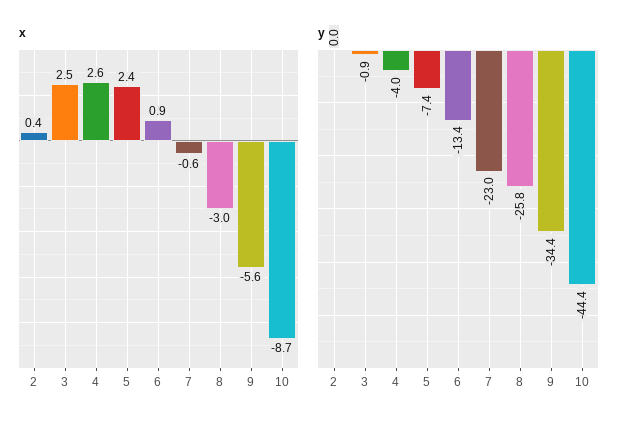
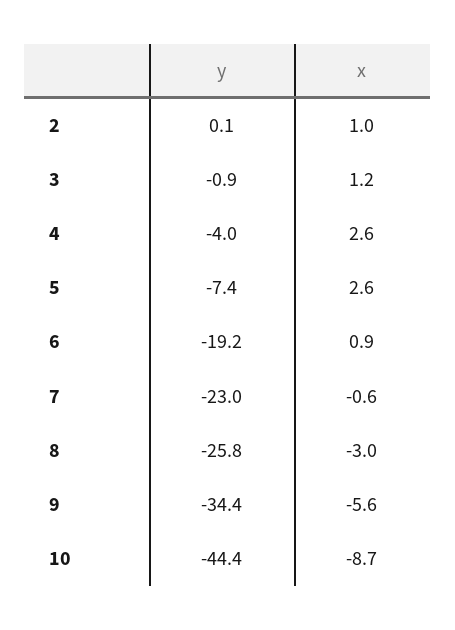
x, 2: 0.4 -> 1
x, 3: 2.5 -> 1.2
x, 5: 2.4 -> 2.6
y, 2: 0 -> 0.1
y, 6: -13.4 -> -19.2

